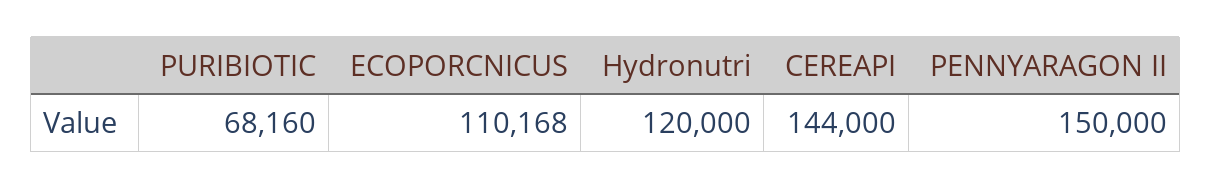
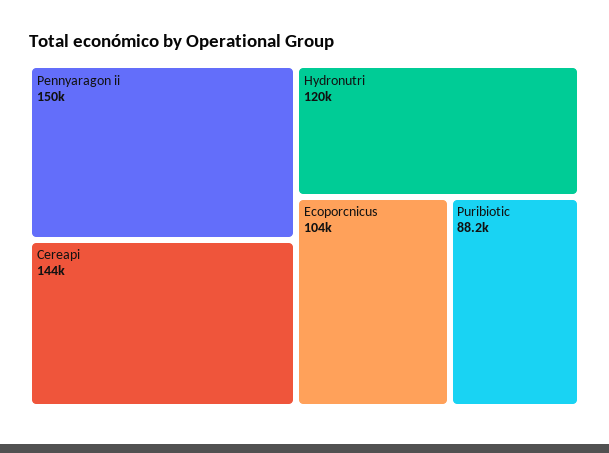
PURIBIOTIC: 68160 -> 88200
ECOPORCNICUS: 110168 -> 104000

